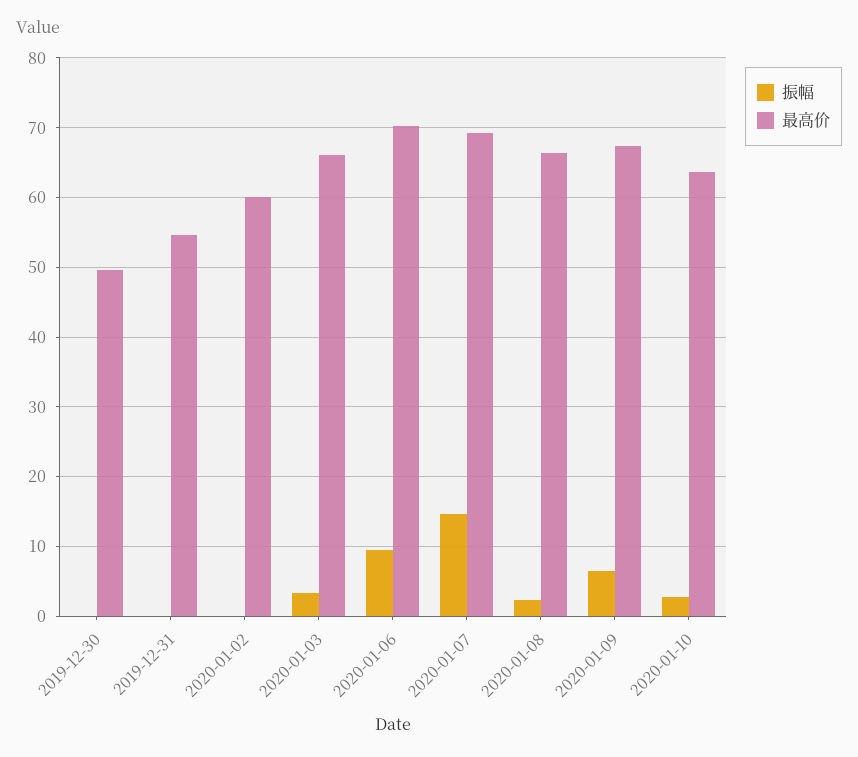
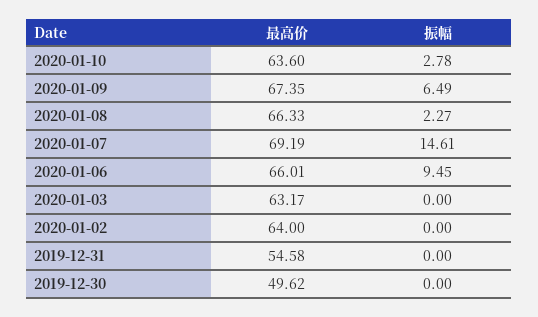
最高价, 2020-01-02: 60 -> 64
振幅, 2020-01-03: 3 -> 0
最高价, 2020-01-03: 66 -> 63.17
最高价, 2020-01-06: 70 -> 66.01

